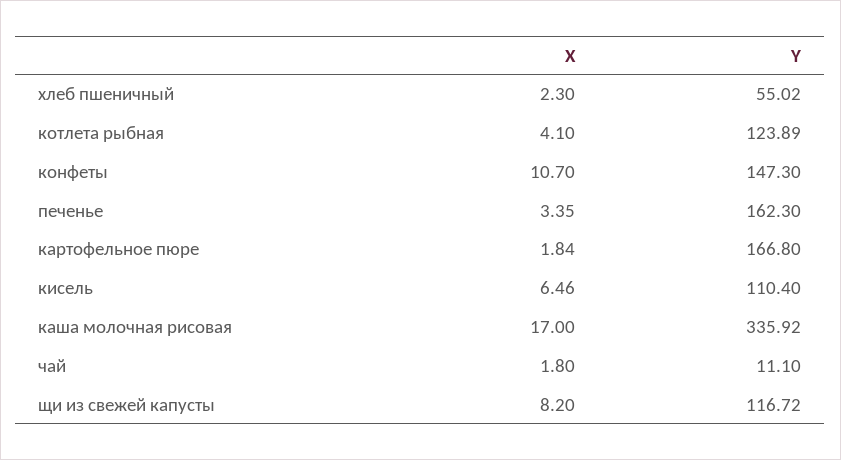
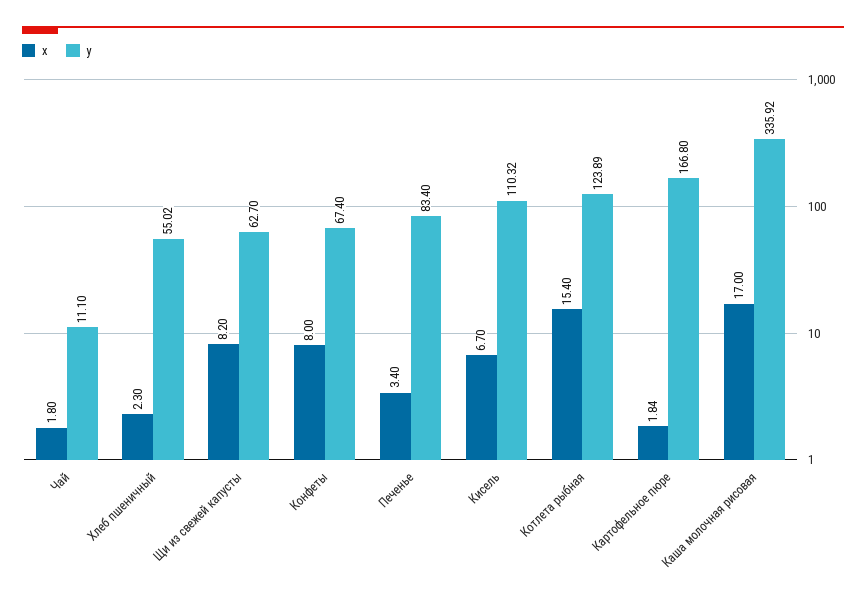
X, котлета рыбная: 4.1 -> 15.4
X, конфеты: 10.7 -> 8
Y, конфеты: 147.3 -> 67.4
X, печенье: 3.35 -> 3.4
Y, печенье: 162.3 -> 83.4
X, кисель: 6.46 -> 6.7
Y, кисель: 110.4 -> 110.32
Y, щи из свежей капусты: 116.72 -> 62.7

